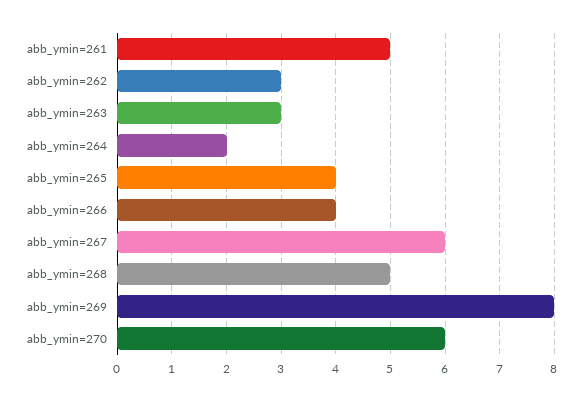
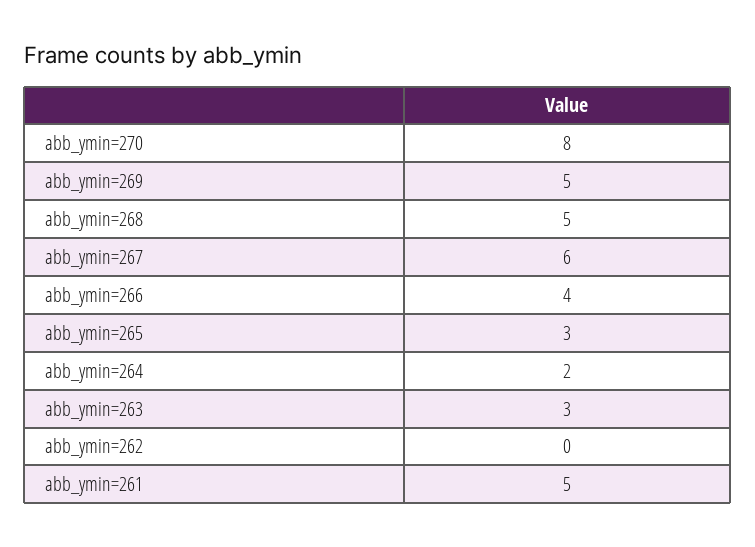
abb_ymin=262: 3 -> 0
abb_ymin=265: 4 -> 3
abb_ymin=269: 8 -> 5
abb_ymin=270: 6 -> 8

